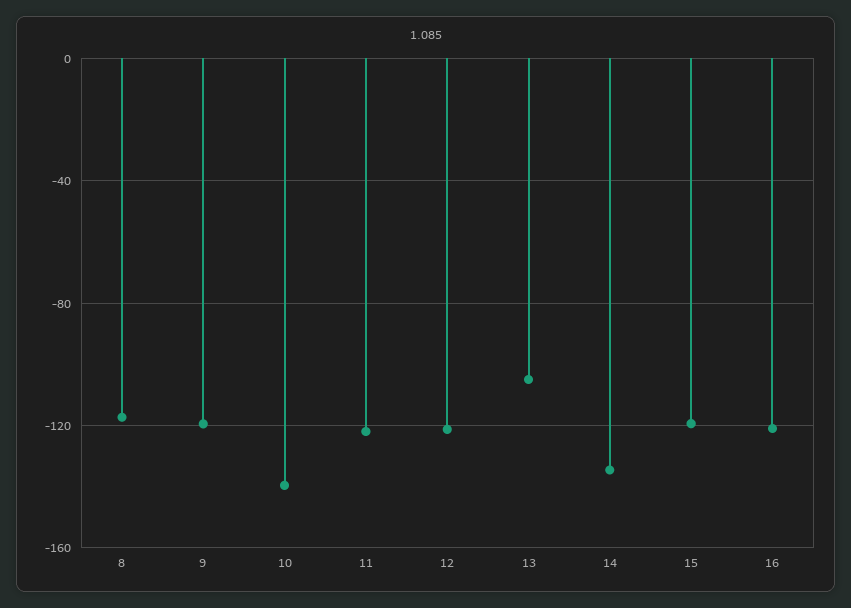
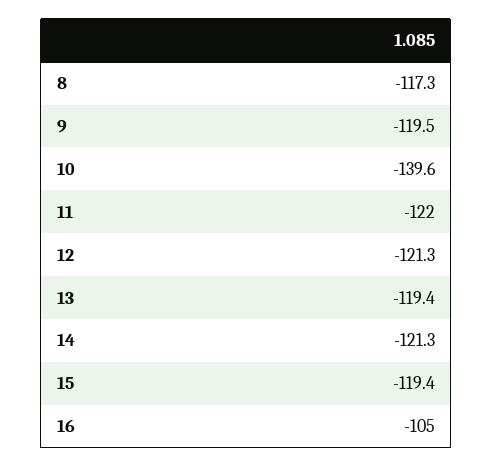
13: -105 -> -119.4
14: -135 -> -121.3
16: -120 -> -105

